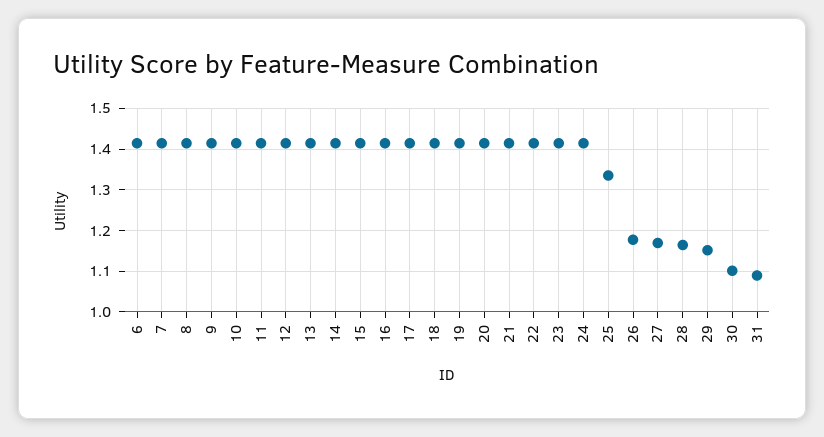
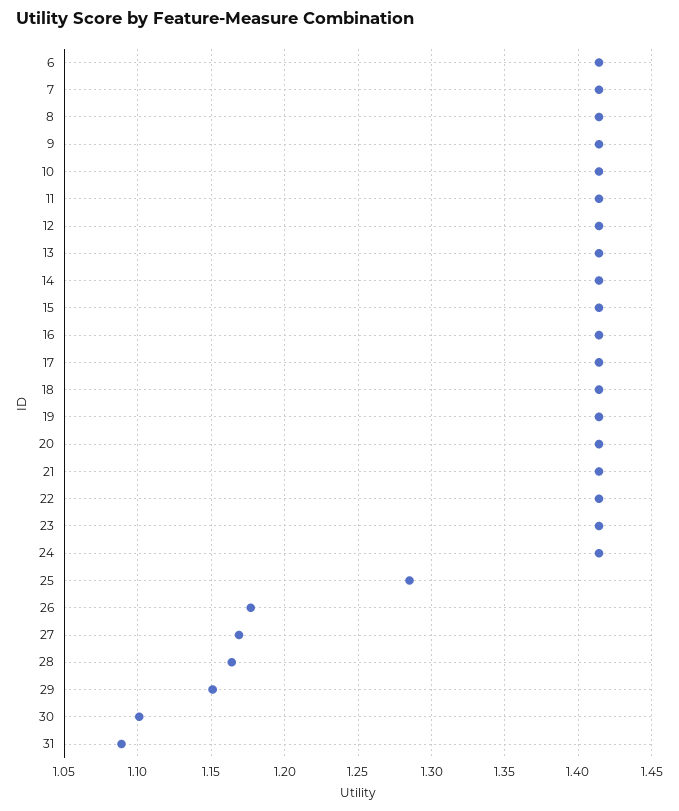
25: 1.34 -> 1.285

